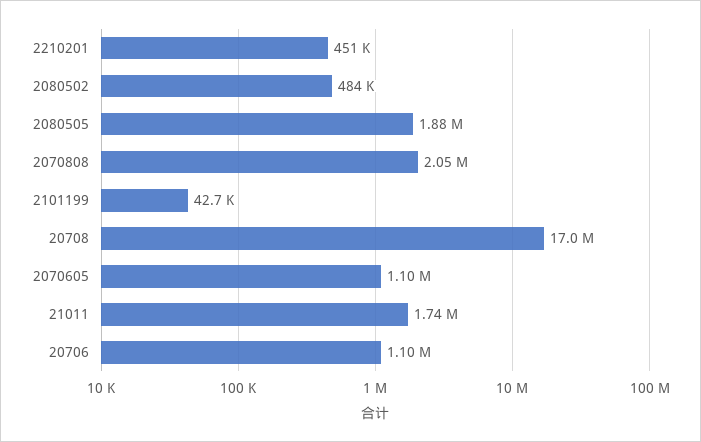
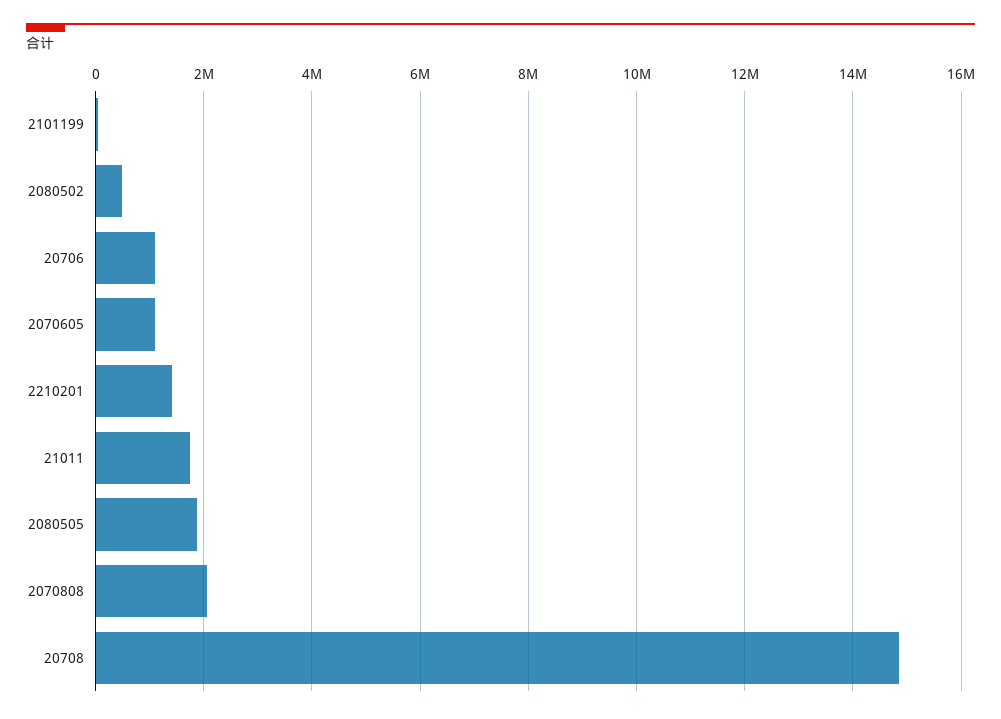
2210201: 451000 -> 1400000
20708: 17000000 -> 14800000

